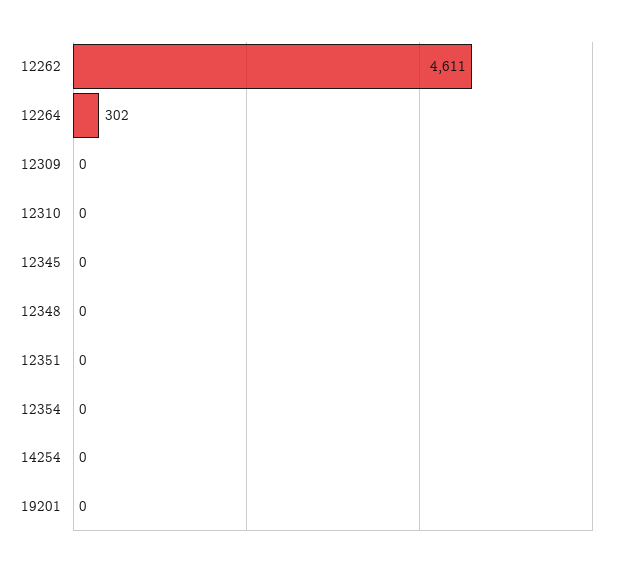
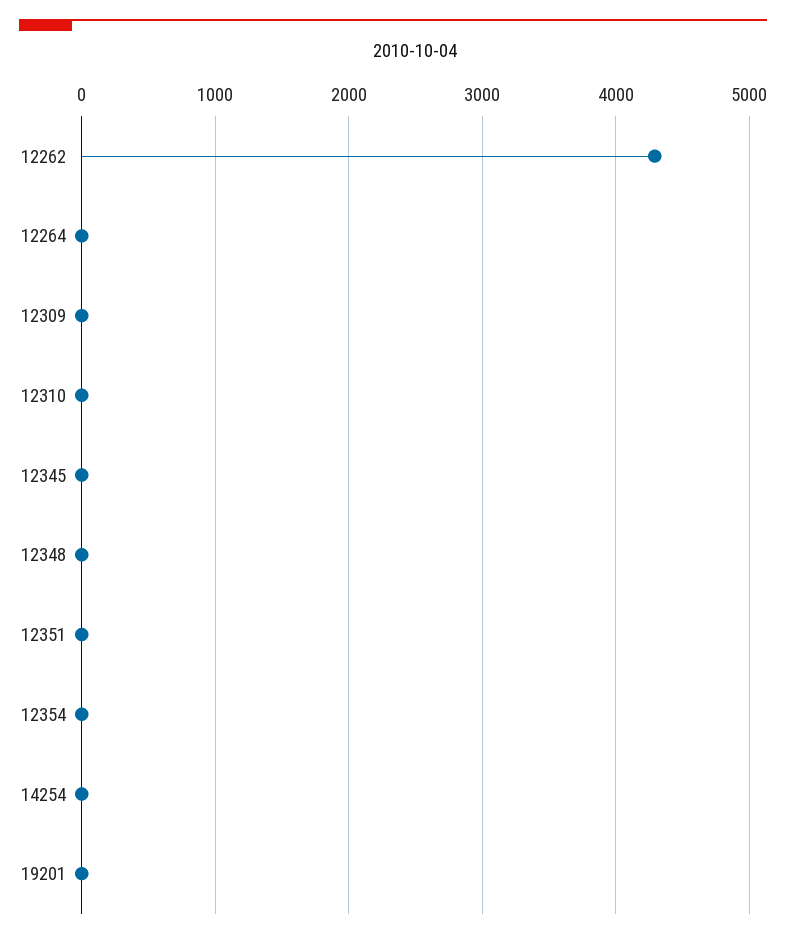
12262: 4611 -> 4300
12264: 302 -> 0

